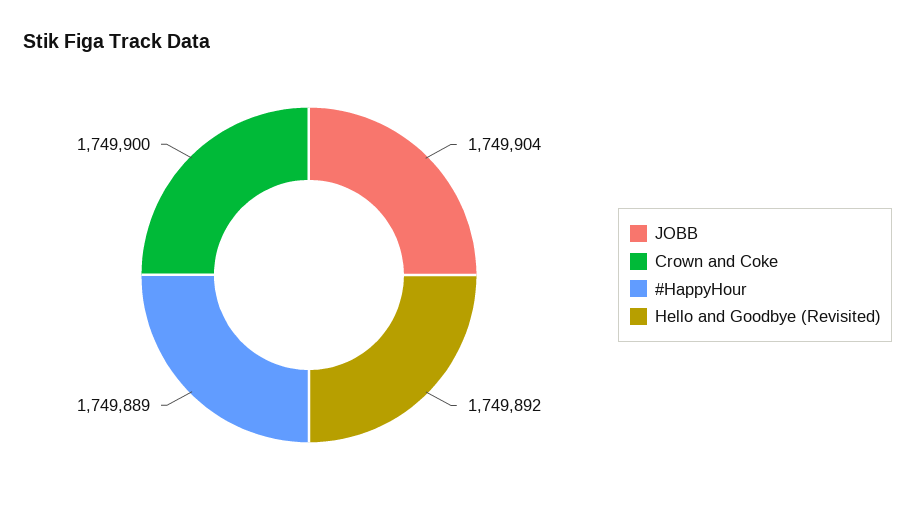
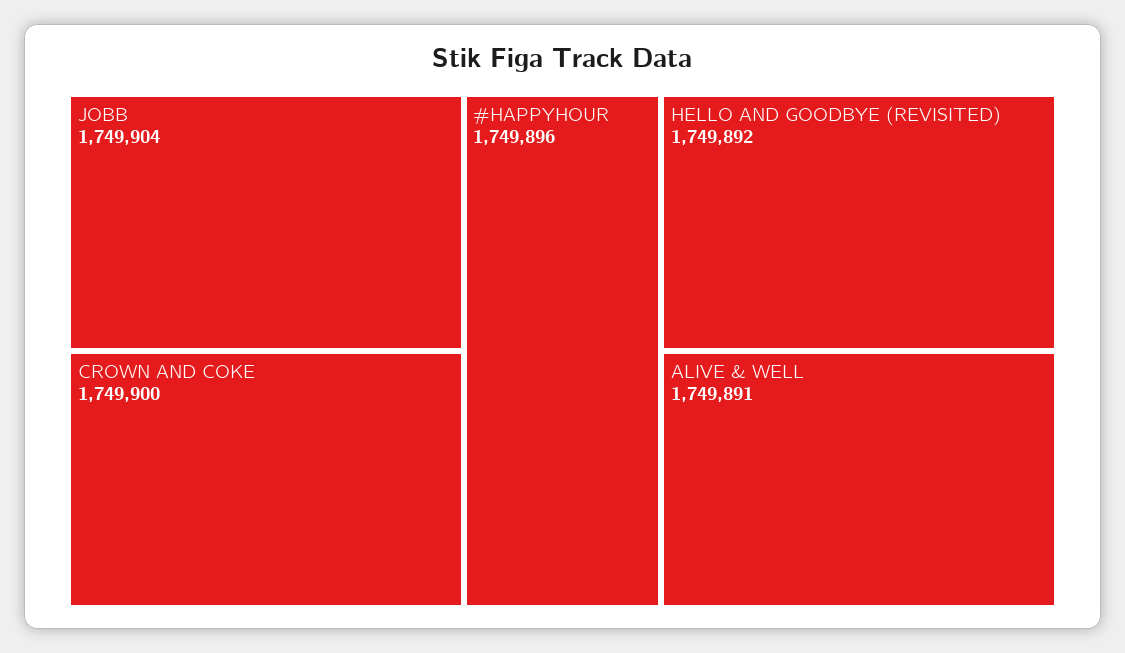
#HappyHour: 1749889 -> 1749896
ALIVE & WELL: none -> 1749891

